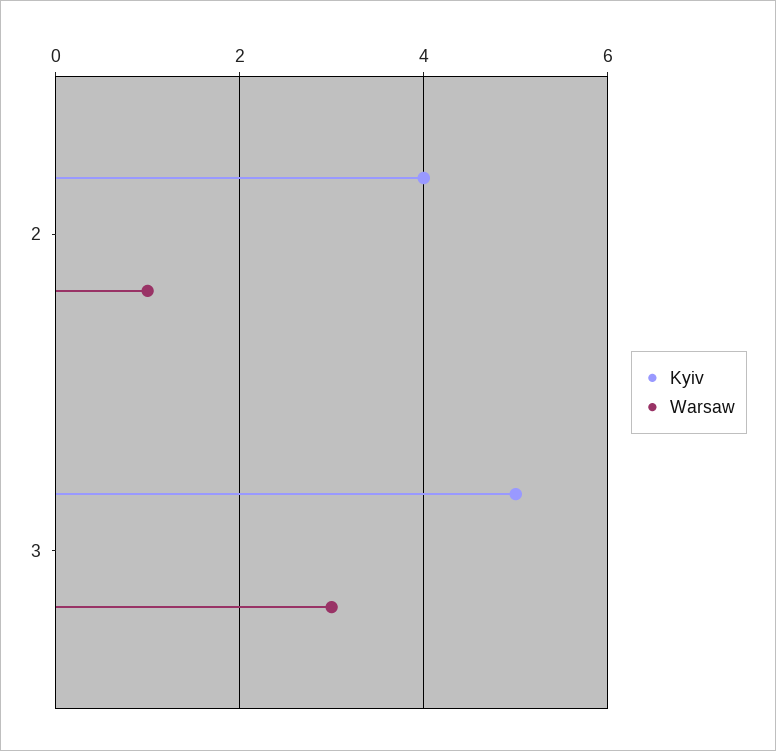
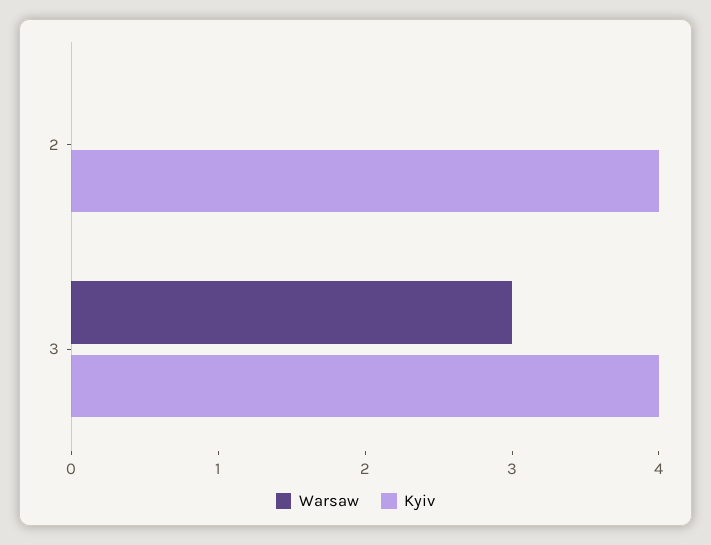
Warsaw, 2: 1 -> 0
Kyiv, 3: 5 -> 4

